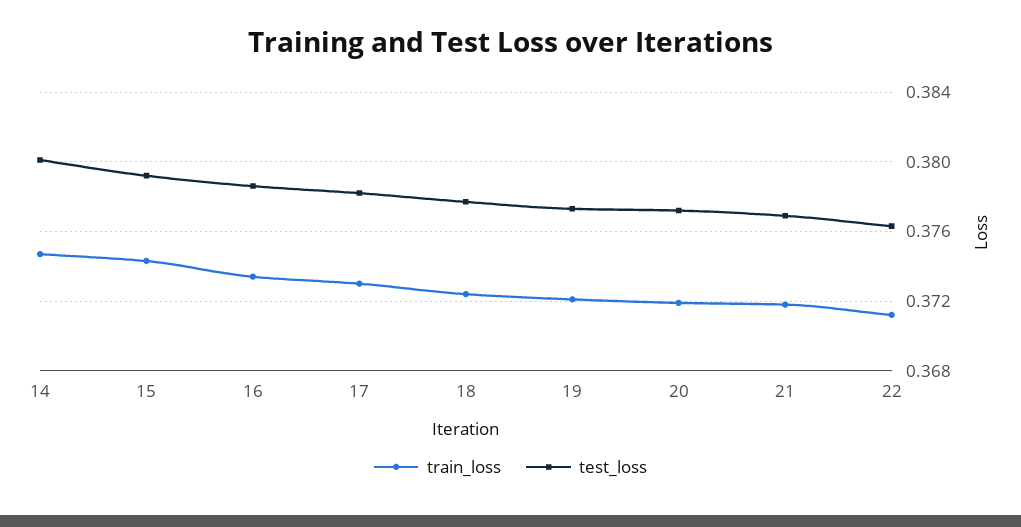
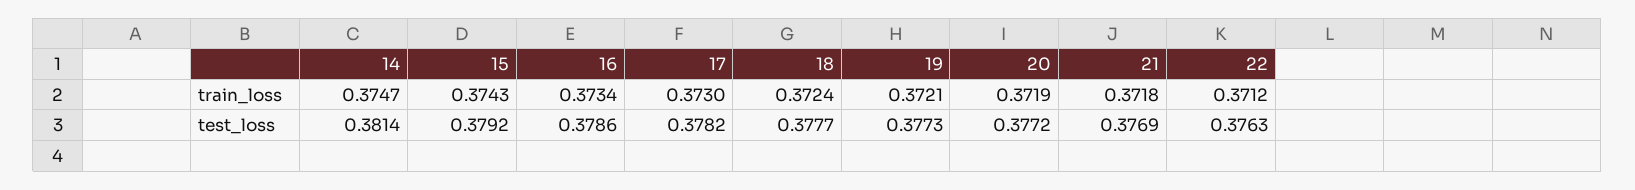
test_loss, 14: 0.38 -> 0.3814

